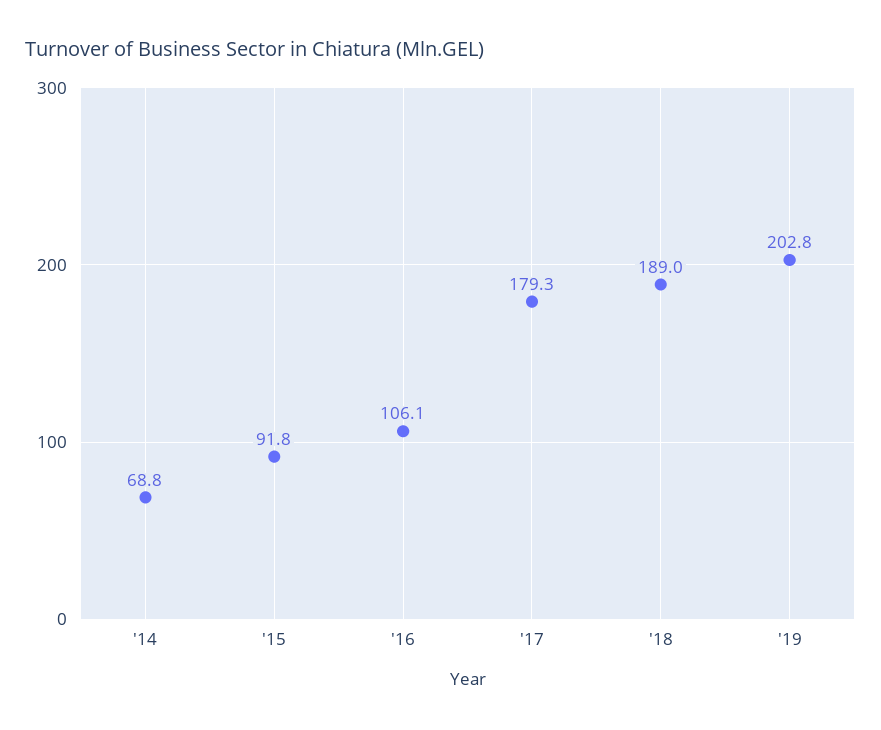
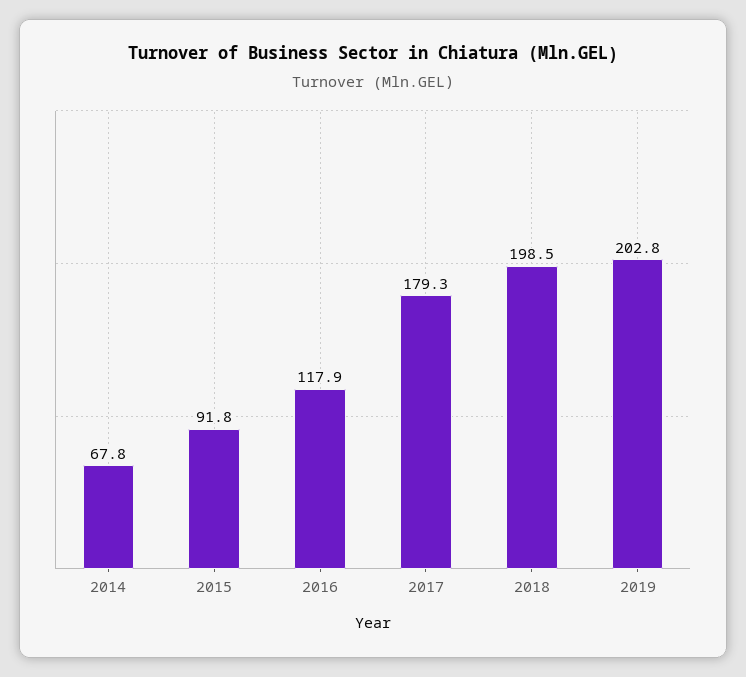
'14: 68.8 -> 67.8
'16: 106.1 -> 117.9
'18: 189 -> 198.5

